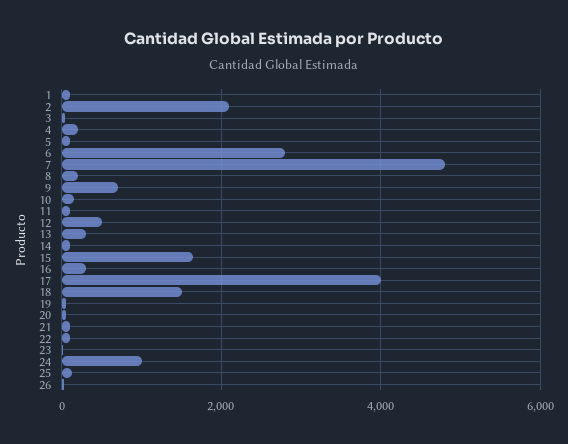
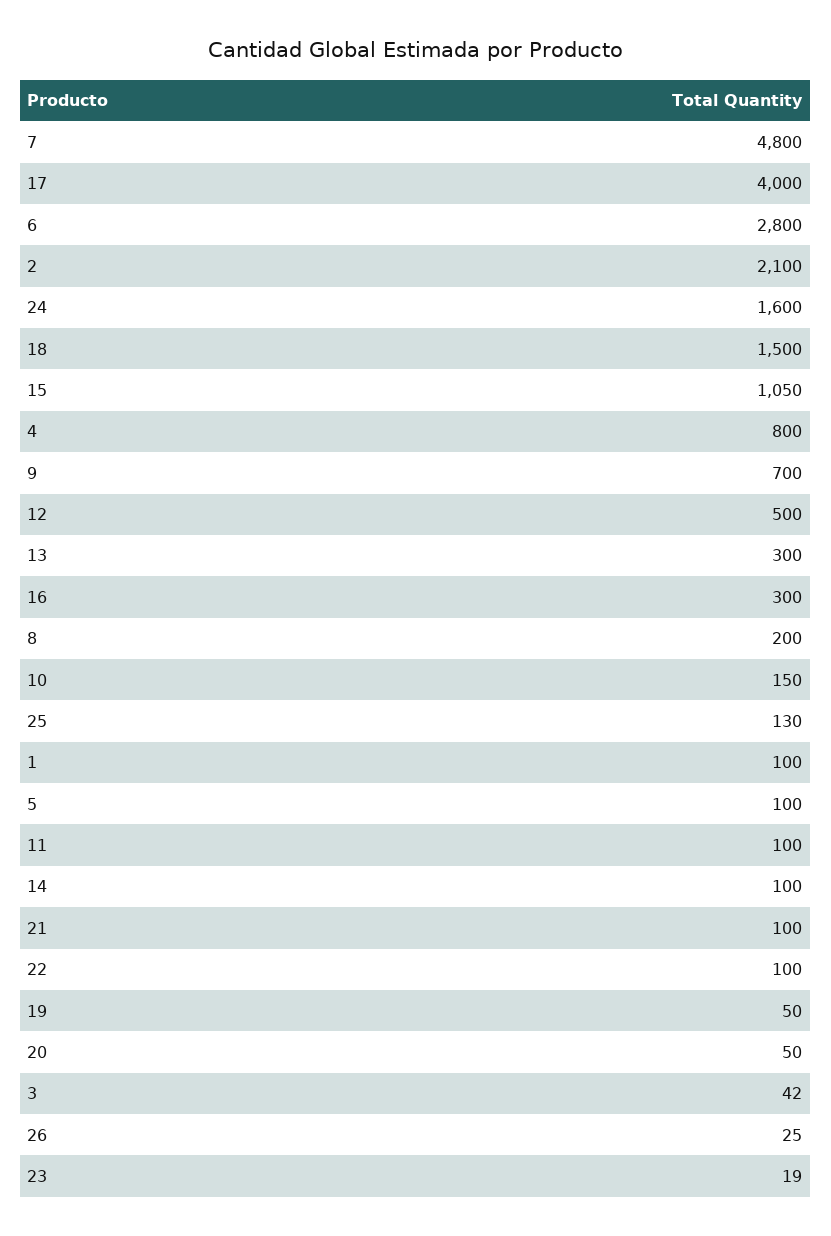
4: 200 -> 800
15: 1600 -> 1050
24: 1000 -> 1600

